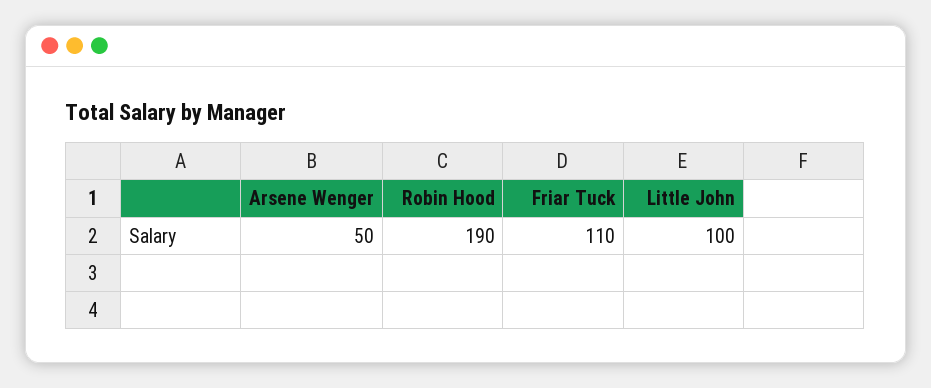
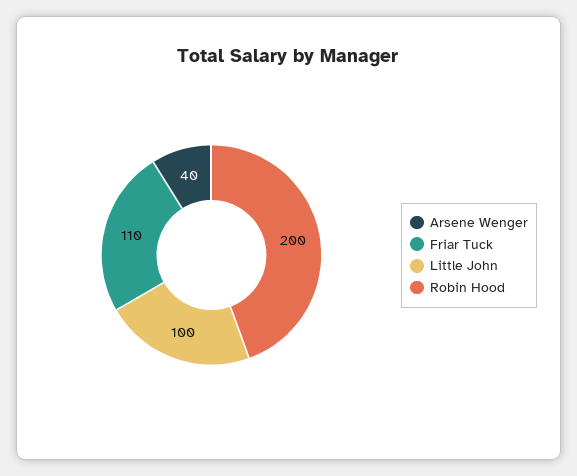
Arsene Wenger: 50 -> 40
Robin Hood: 190 -> 200

